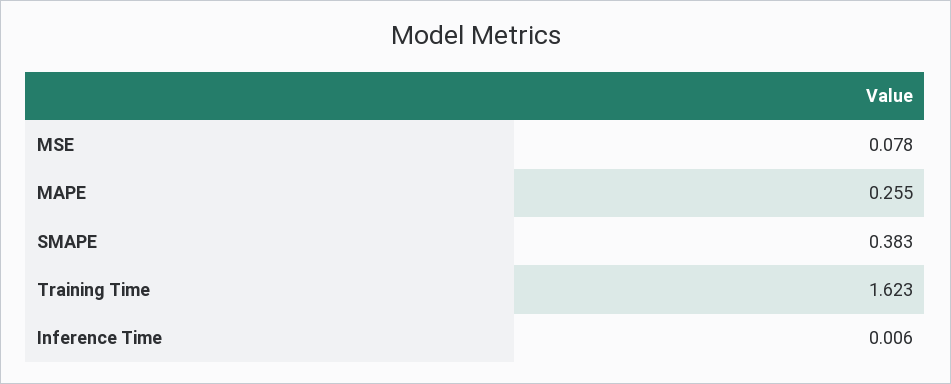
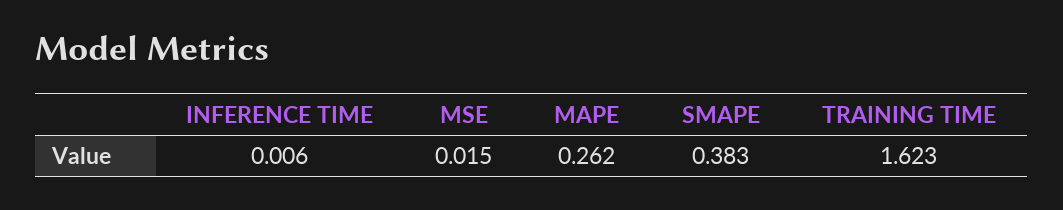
MSE: 0.078 -> 0.015
MAPE: 0.255 -> 0.262

